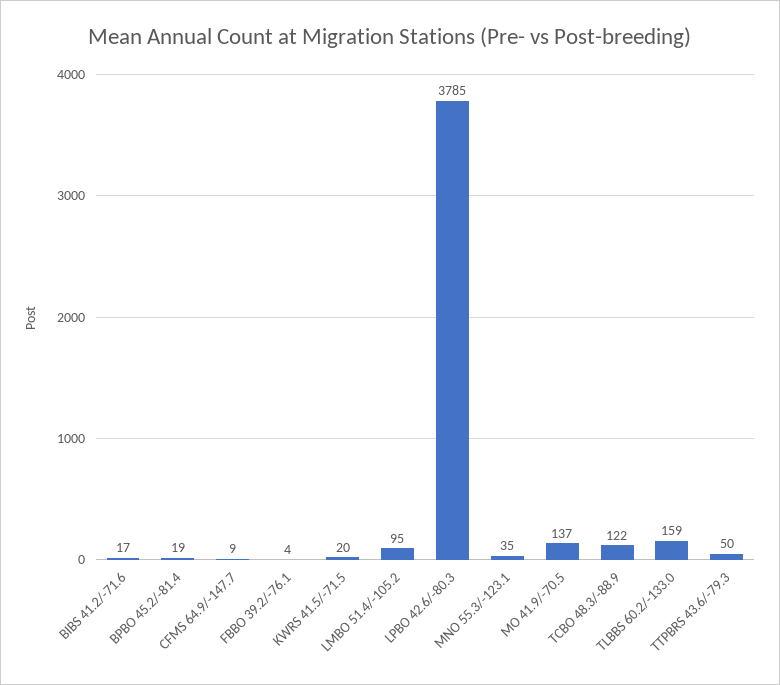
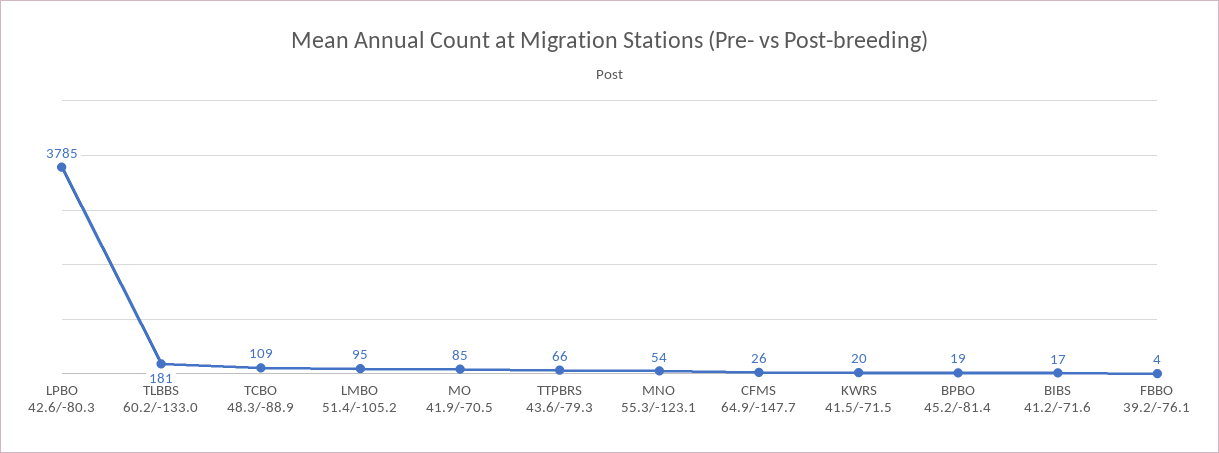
CFMS 64.9/-147.7: 9 -> 26
MNO 55.3/-123.1: 35 -> 54
MO 41.9/-70.5: 137 -> 85
TCBO 48.3/-88.9: 122 -> 109
TLBBS 60.2/-133.0: 159 -> 181
TTPBRS 43.6/-79.3: 50 -> 66

